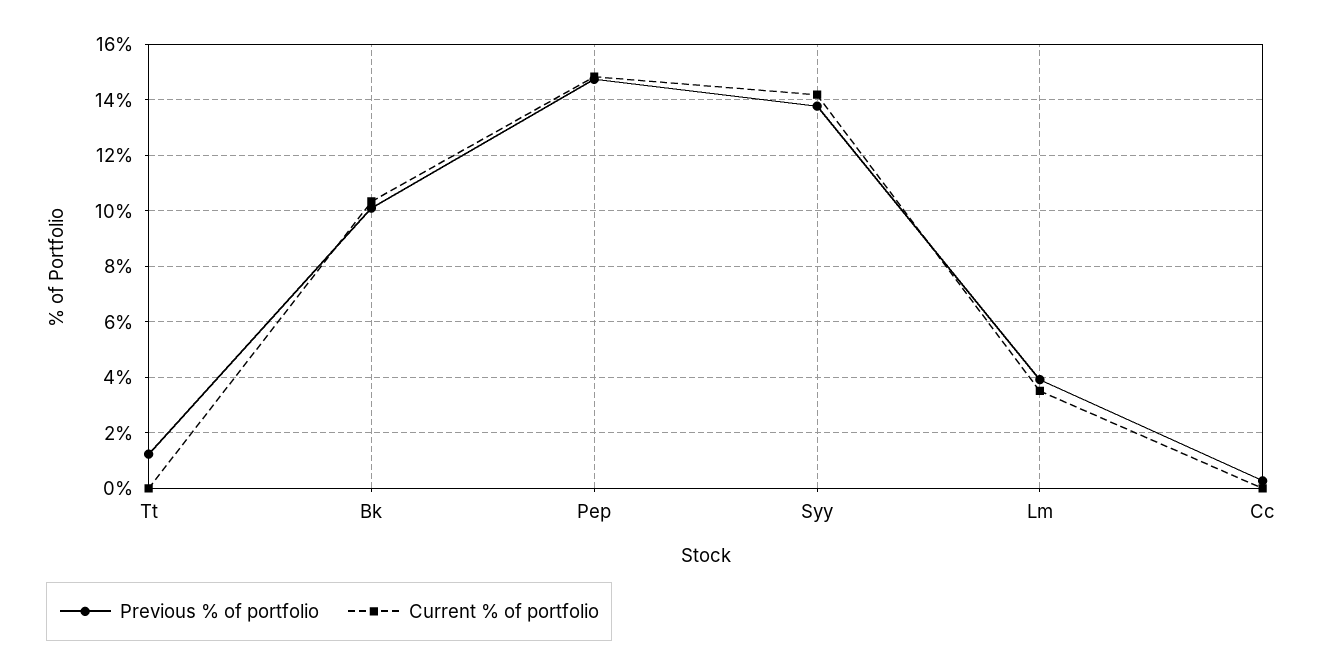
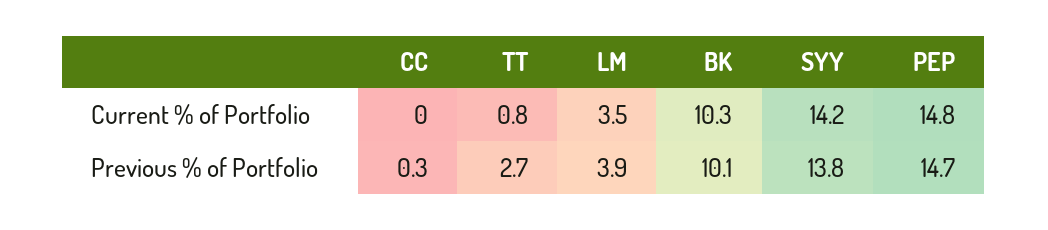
Previous % of portfolio, Tt: 1.25 -> 2.7
Current % of portfolio, Tt: 0 -> 0.8

